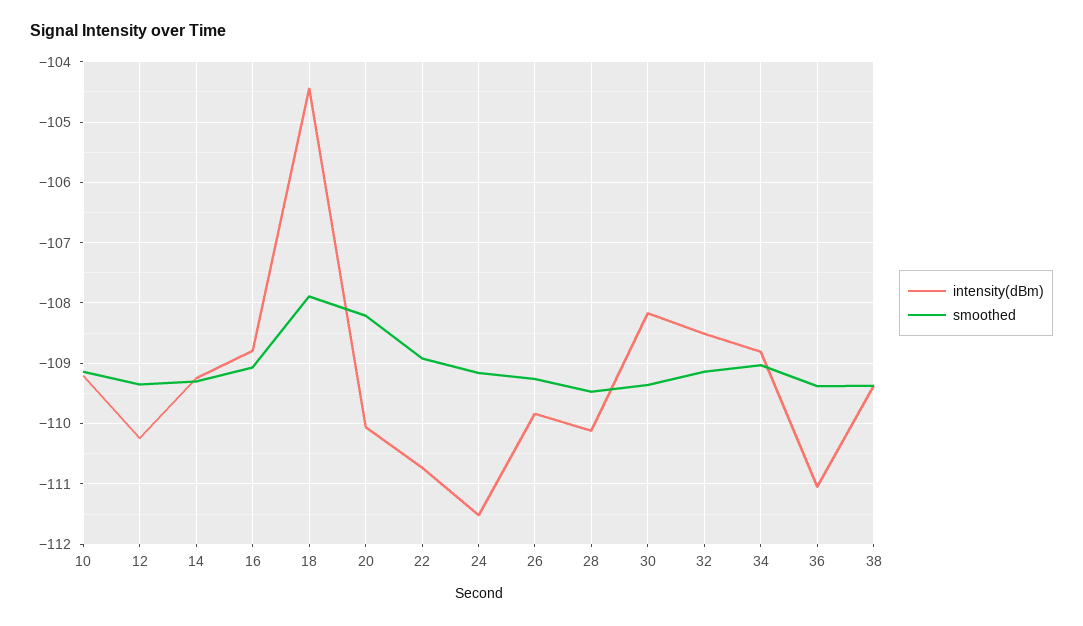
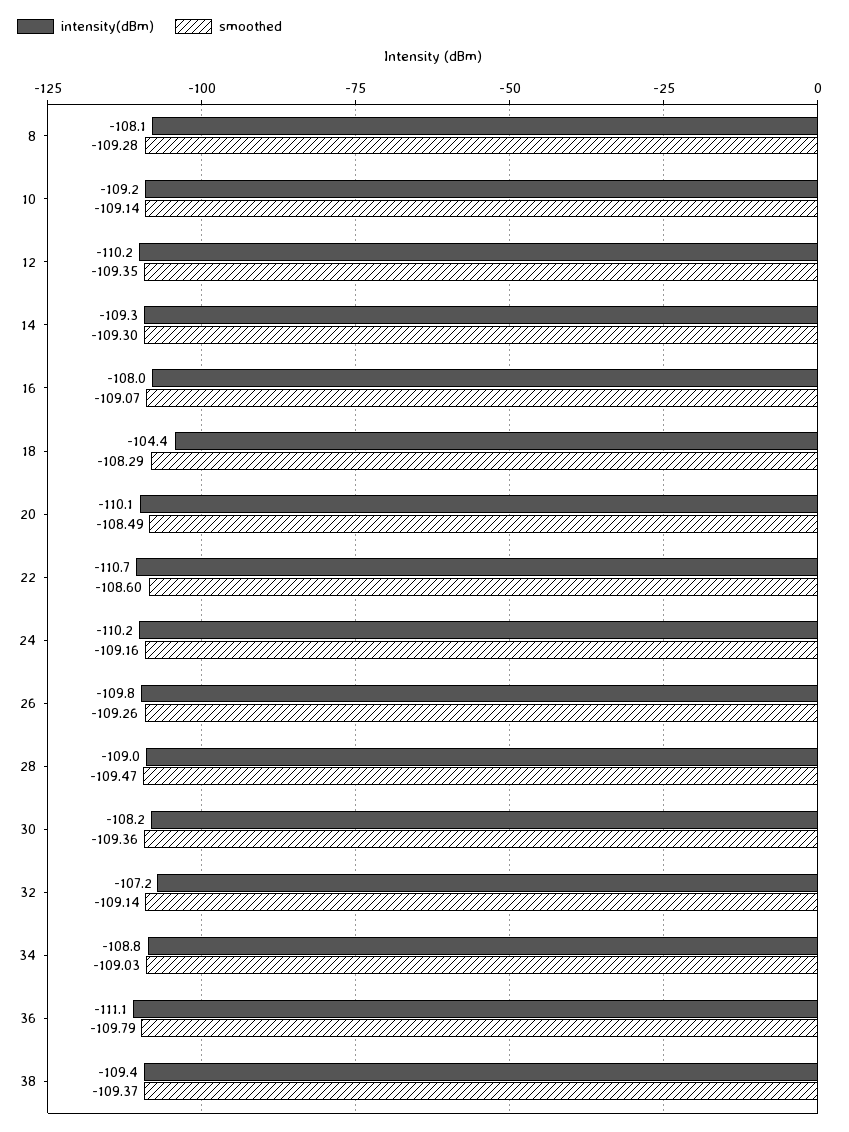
intensity(dBm), 16: -108.8 -> -108
smoothed, 18: -107.9 -> -108.29
smoothed, 20: -108.2 -> -108.49
smoothed, 22: -108.9 -> -108.6
intensity(dBm), 24: -111.5 -> -110.2
intensity(dBm), 28: -110.1 -> -109
intensity(dBm), 32: -108.5 -> -107.2
smoothed, 36: -109.4 -> -109.79
intensity(dBm), 8: none -> -108.1
smoothed, 8: none -> -109.28

